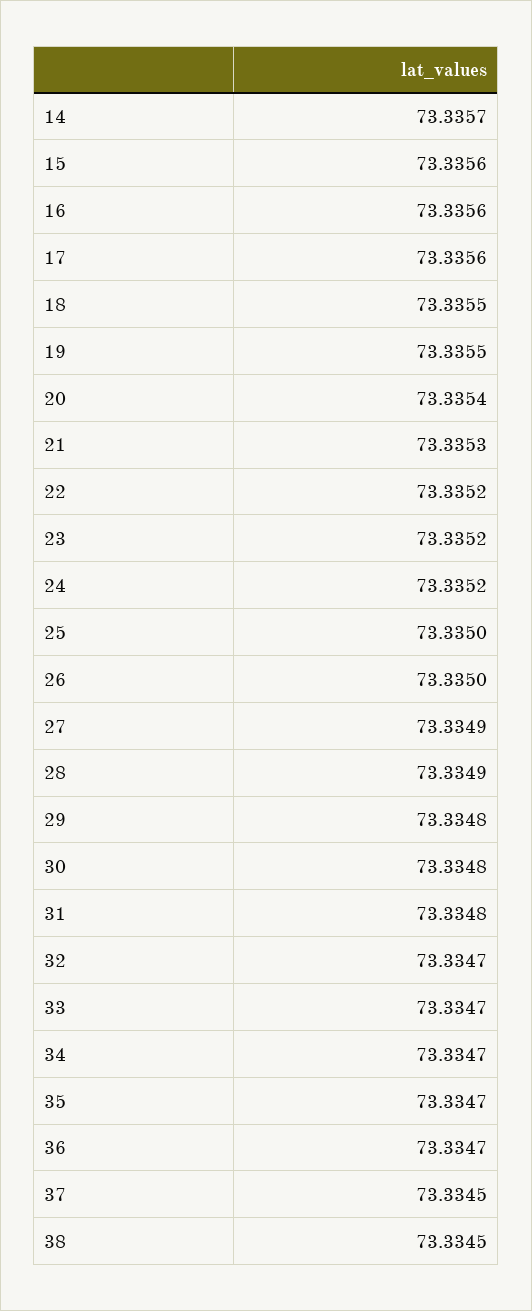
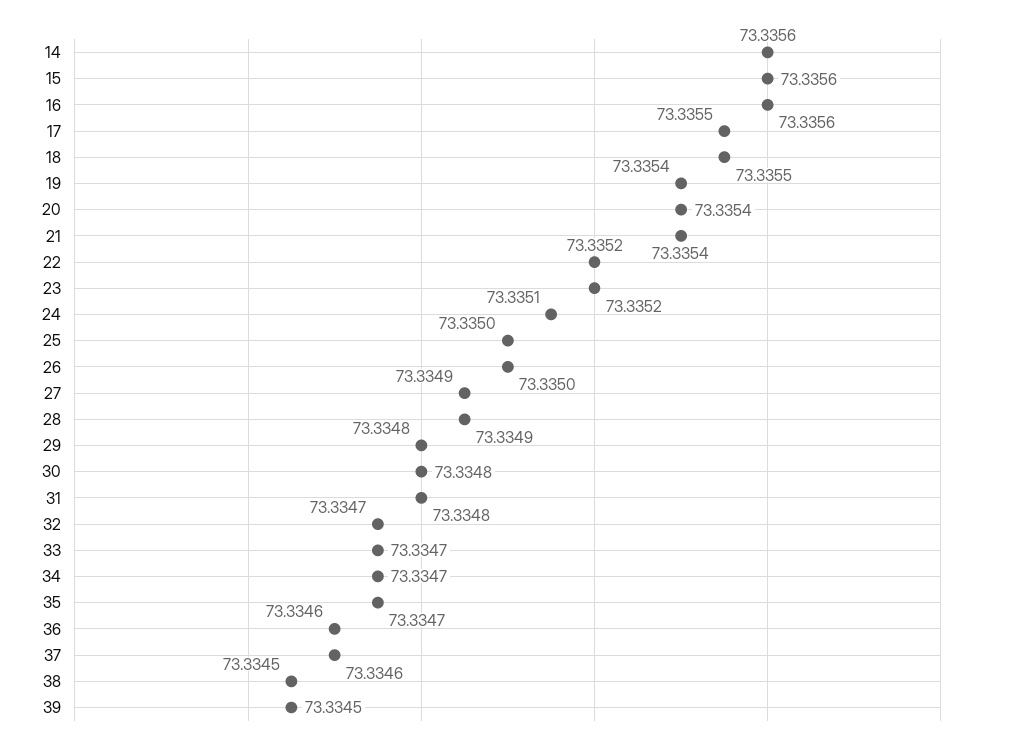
14: 73.3357 -> 73.3356
17: 73.3356 -> 73.3355
19: 73.3355 -> 73.3354
21: 73.3353 -> 73.3354
24: 73.3352 -> 73.3351
36: 73.3347 -> 73.3346
37: 73.3345 -> 73.3346
39: none -> 73.3345

